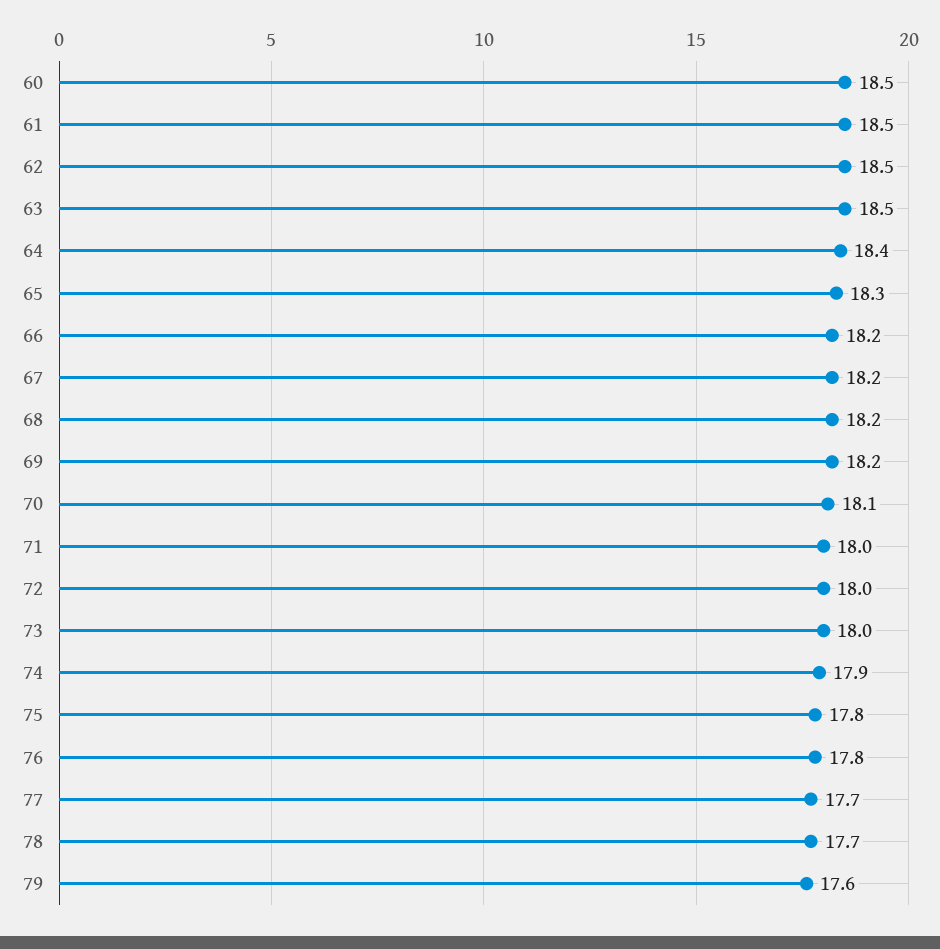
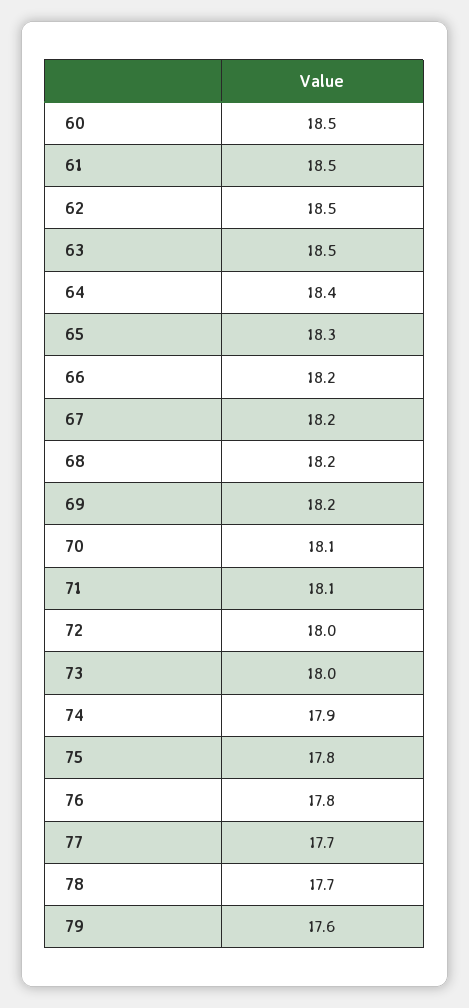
71: 18 -> 18.1

